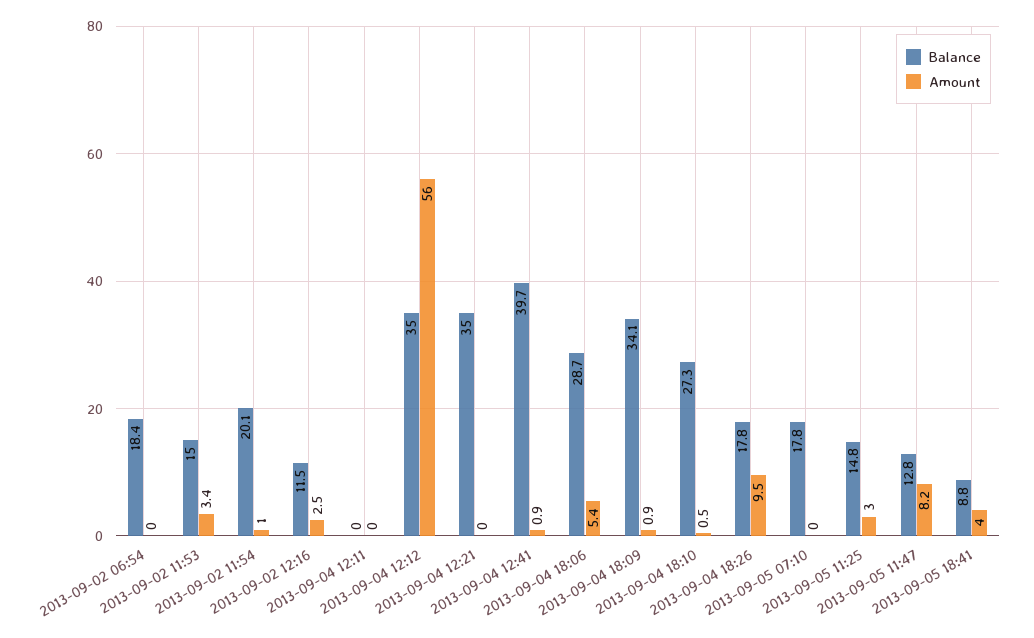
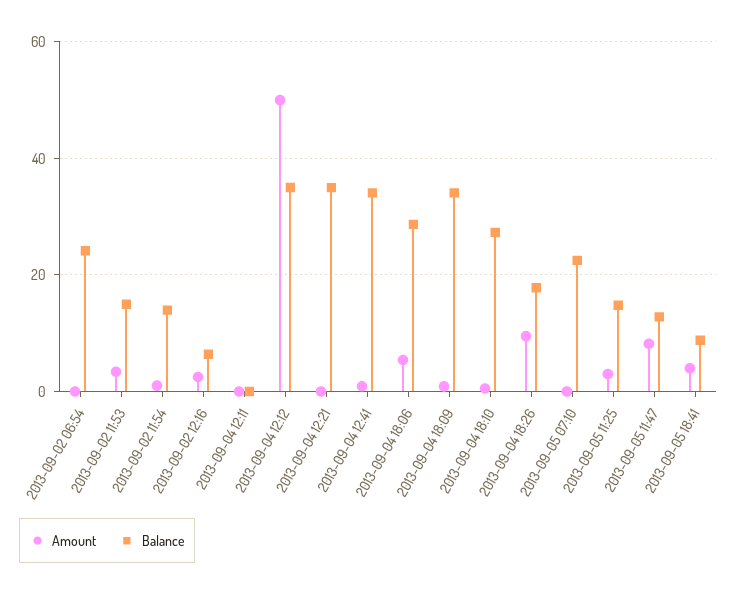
Balance, 2013-09-02 06:54: 18.4 -> 24
Balance, 2013-09-02 11:54: 20.1 -> 14
Balance, 2013-09-02 12:16: 11.5 -> 6
Amount, 2013-09-04 12:12: 56 -> 50
Balance, 2013-09-04 12:41: 39.7 -> 34
Balance, 2013-09-05 07:10: 17.8 -> 22

